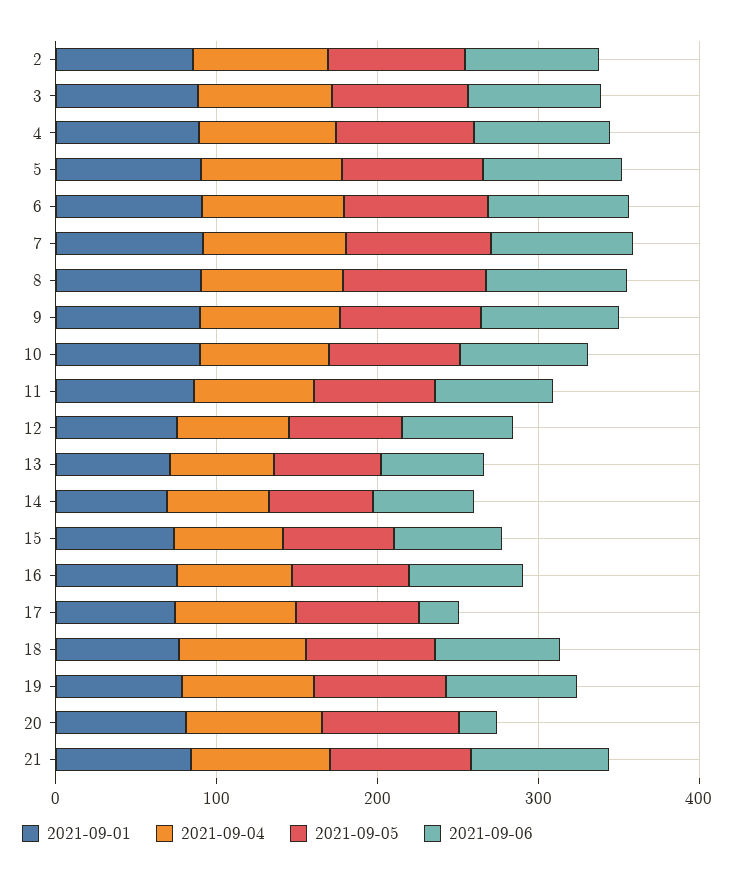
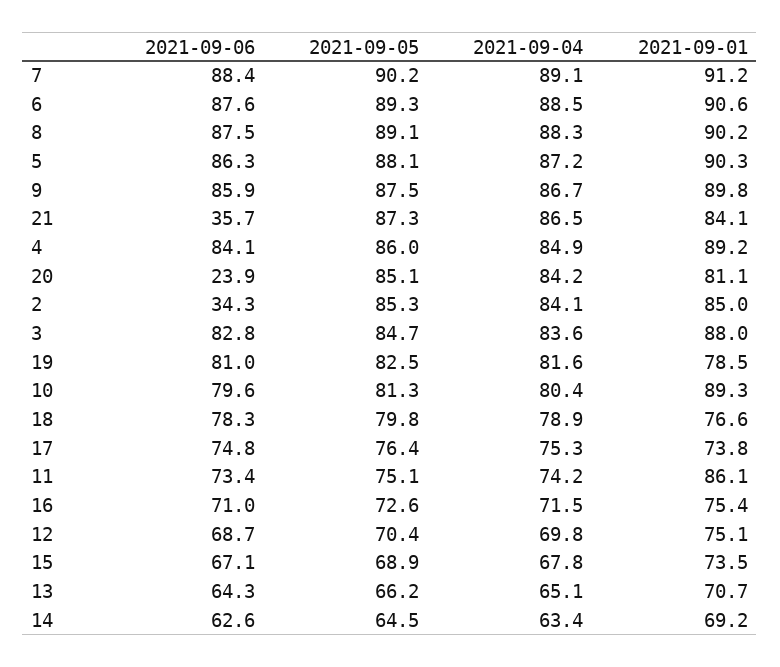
2021-09-06, 2: 80 -> 34.3
2021-09-06, 17: 20 -> 74.8
2021-09-06, 21: 80 -> 35.7

